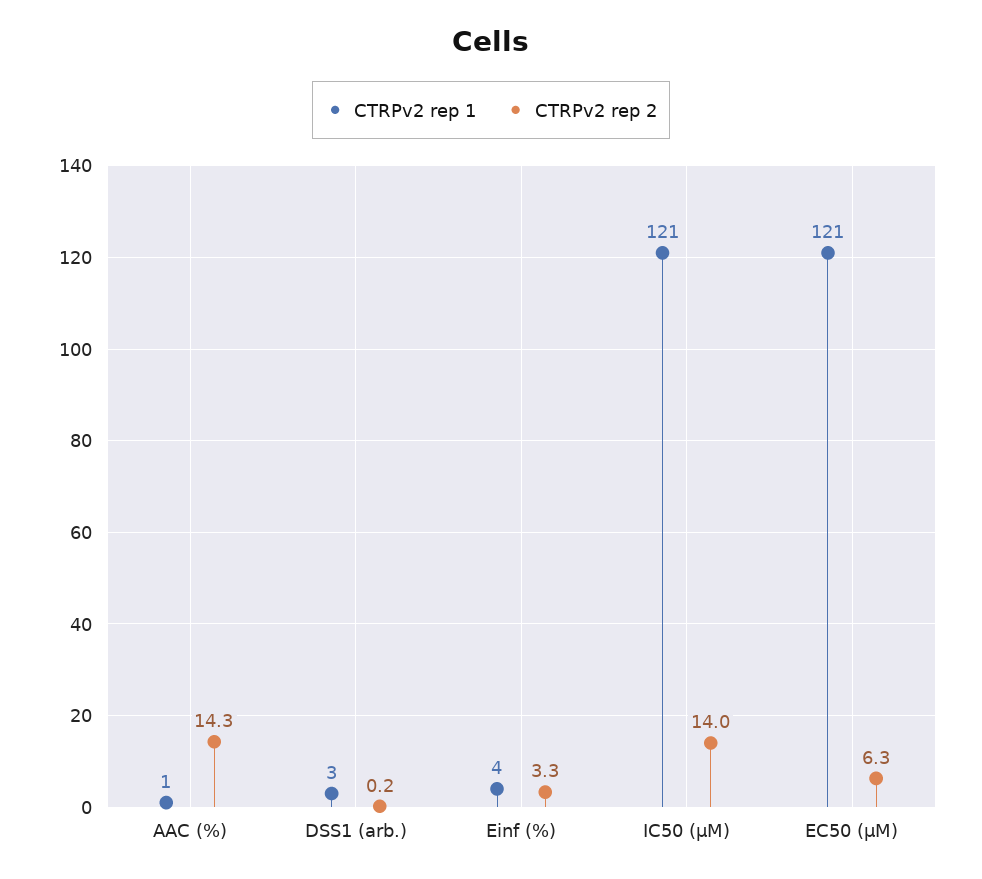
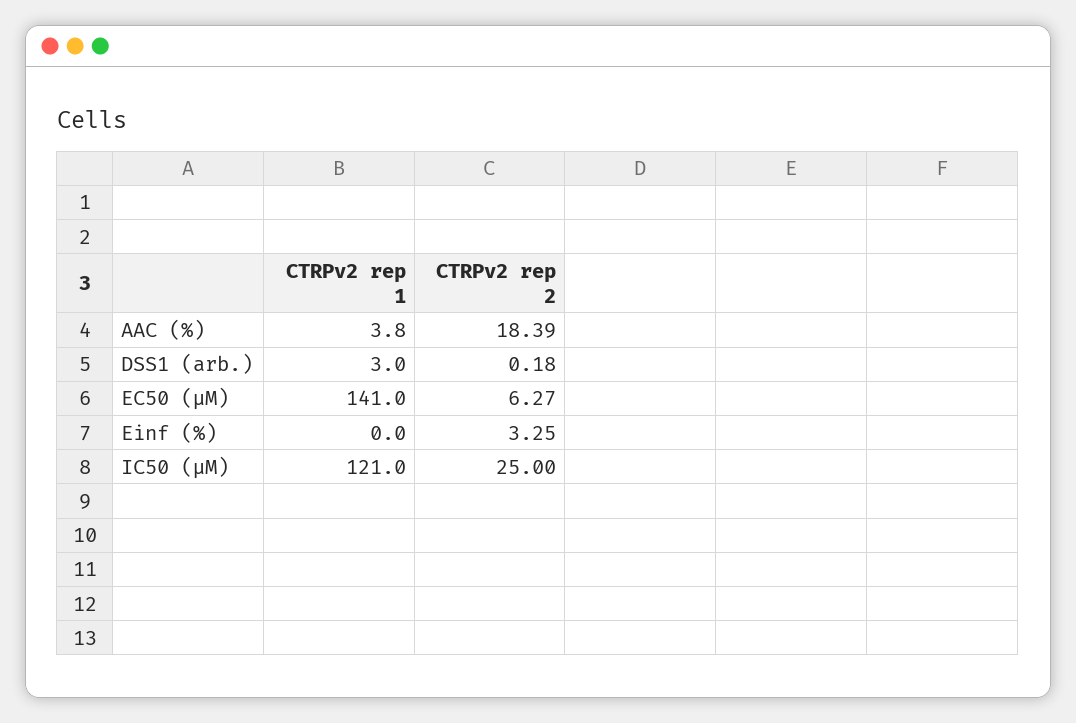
CTRPv2 rep 1, AAC (%): 1 -> 3.8
CTRPv2 rep 2, AAC (%): 14.3 -> 18.39
CTRPv2 rep 1, Einf (%): 4 -> 0
CTRPv2 rep 2, IC50 (µM): 14 -> 25
CTRPv2 rep 1, EC50 (µM): 121 -> 141

